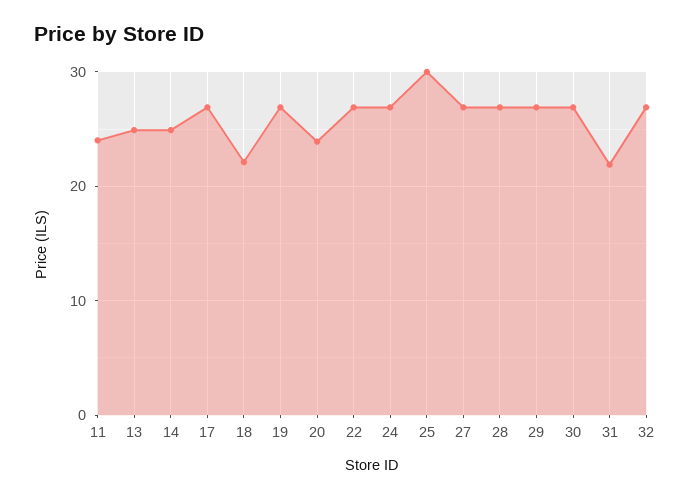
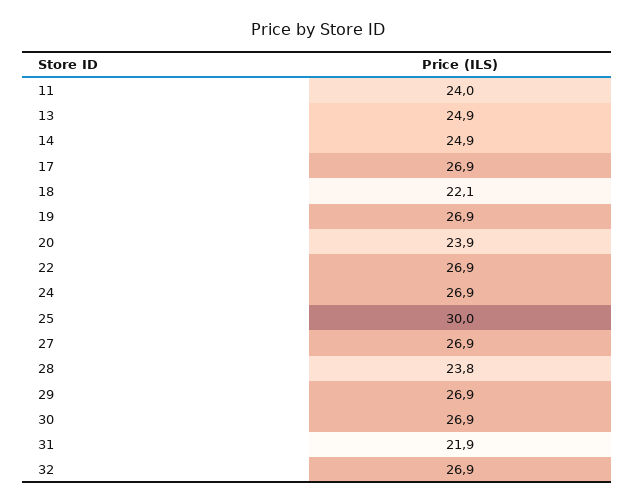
28: 27 -> 23.8

